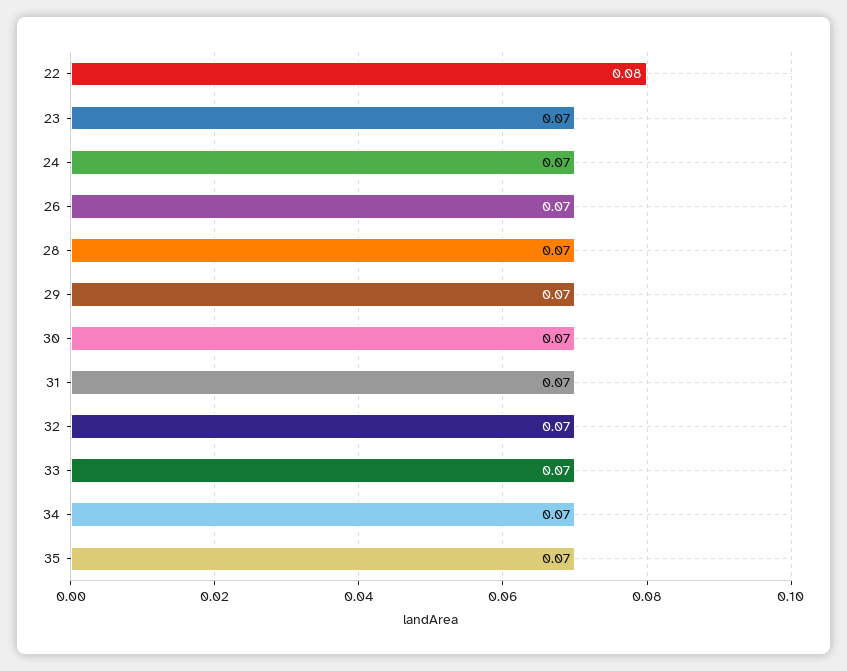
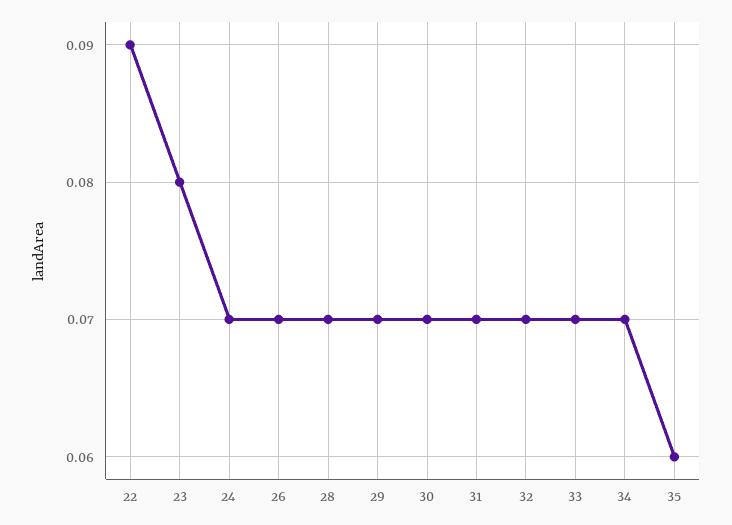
22: 0.08 -> 0.09
23: 0.07 -> 0.08
35: 0.07 -> 0.06

